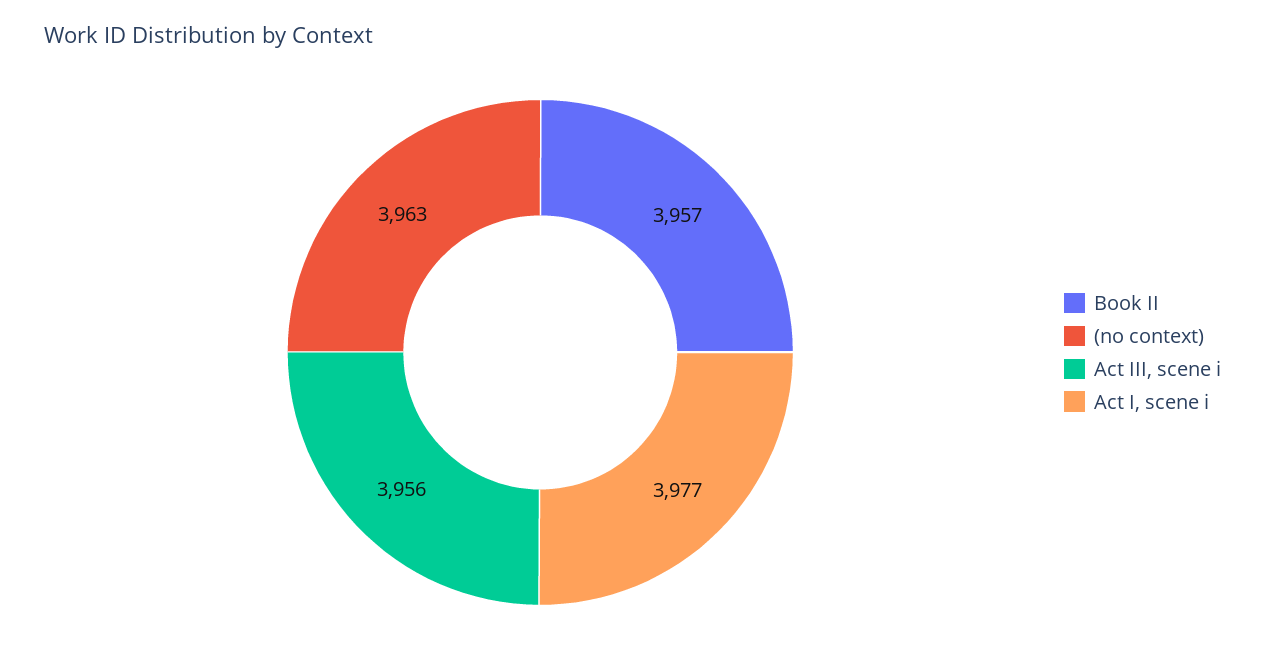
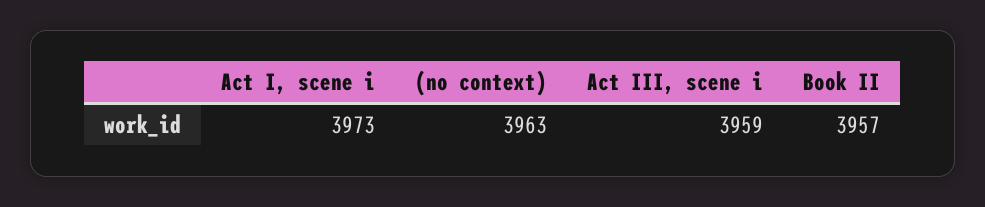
Act III, scene i: 3956 -> 3959
Act I, scene i: 3977 -> 3973

